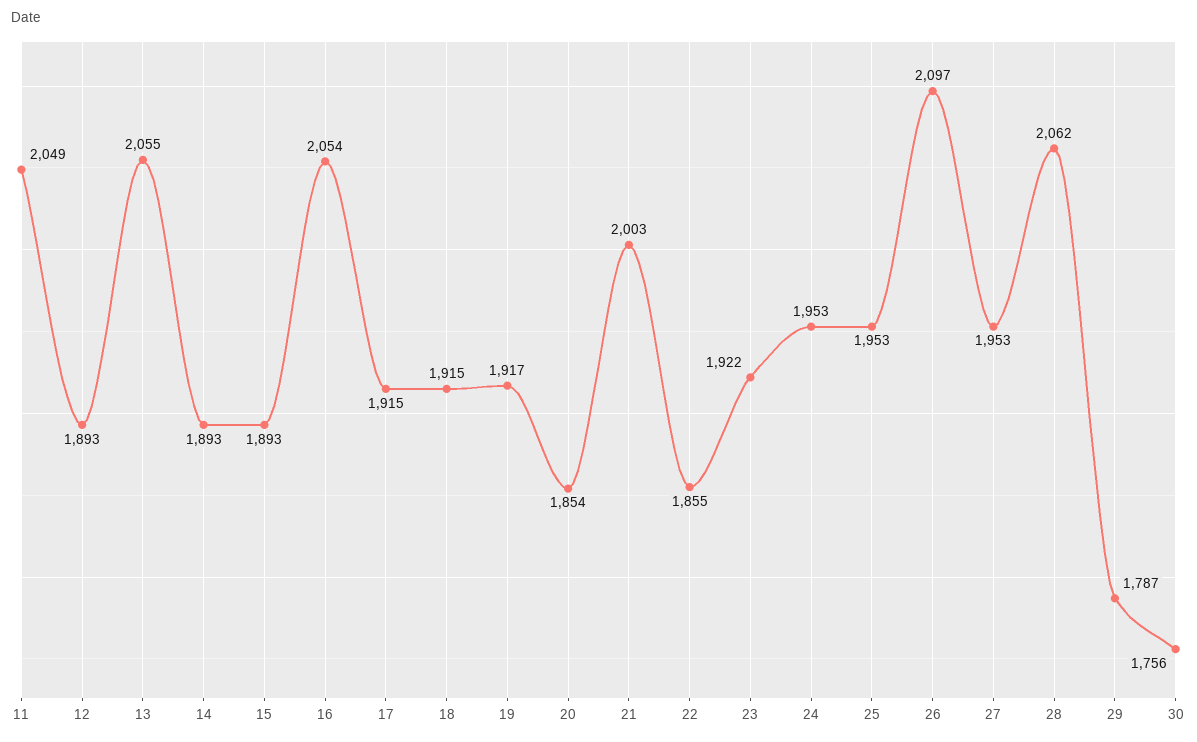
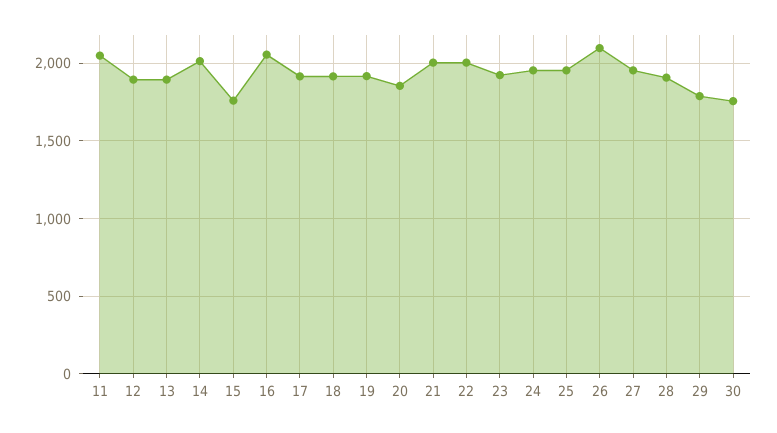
13: 2055 -> 1900
14: 1893 -> 2000
15: 1893 -> 1750
22: 1855 -> 2000
28: 2062 -> 1900

